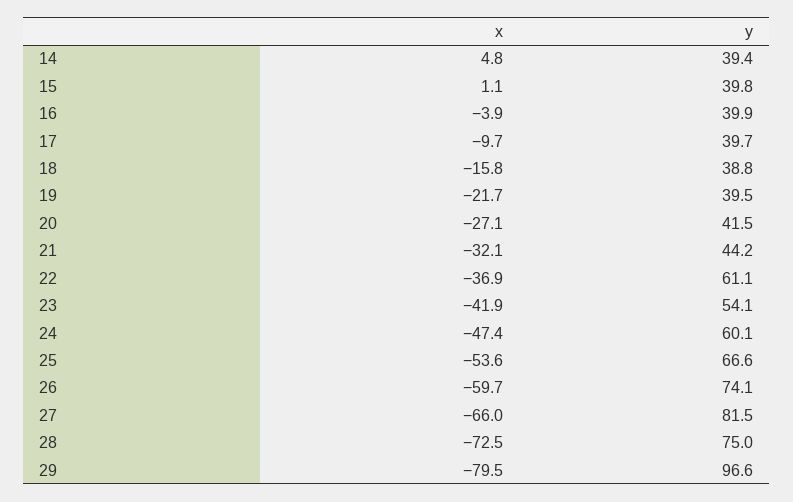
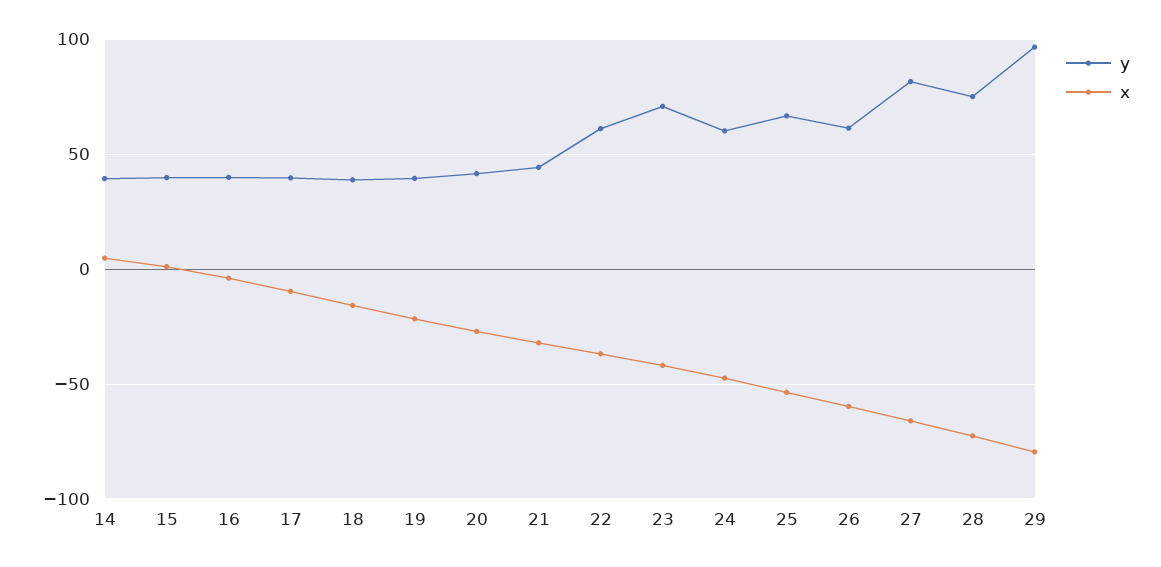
y, 23: 54.1 -> 70
y, 26: 74.1 -> 60

